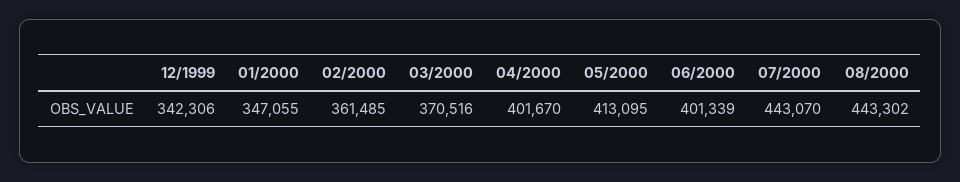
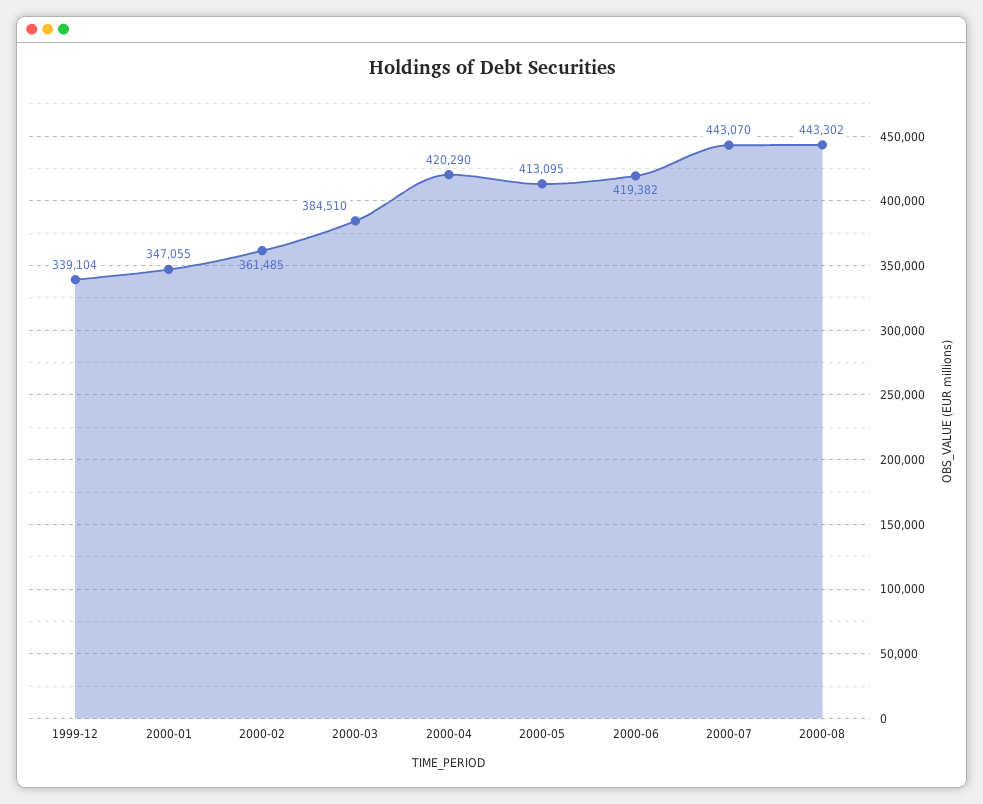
12/1999: 342306 -> 339104
03/2000: 370516 -> 384510
04/2000: 401670 -> 420290
06/2000: 401339 -> 419382

